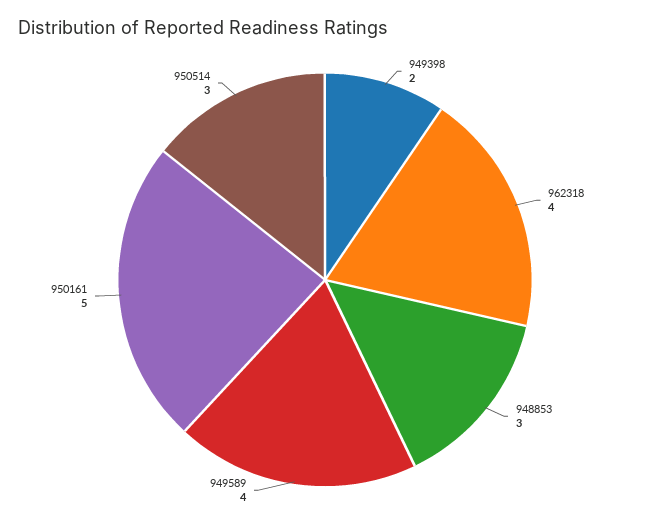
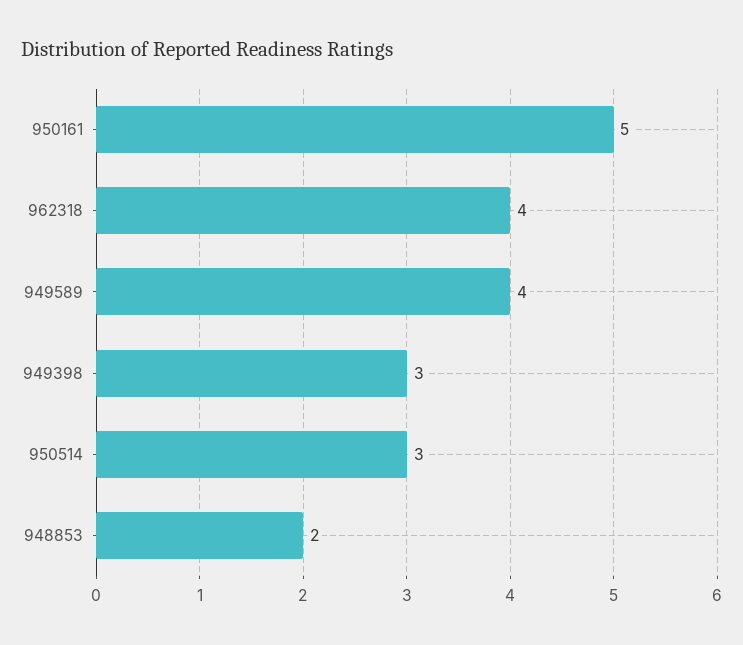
949398: 2 -> 3
948853: 3 -> 2

